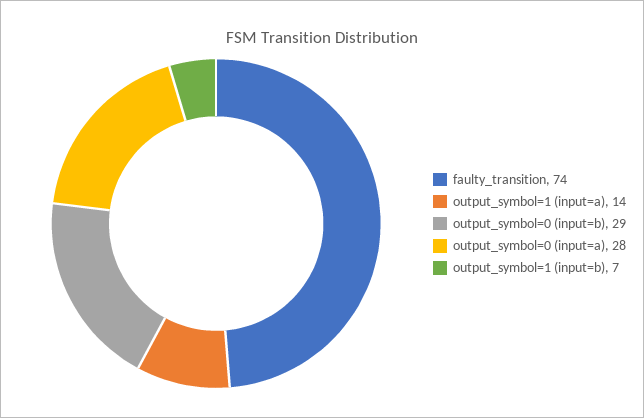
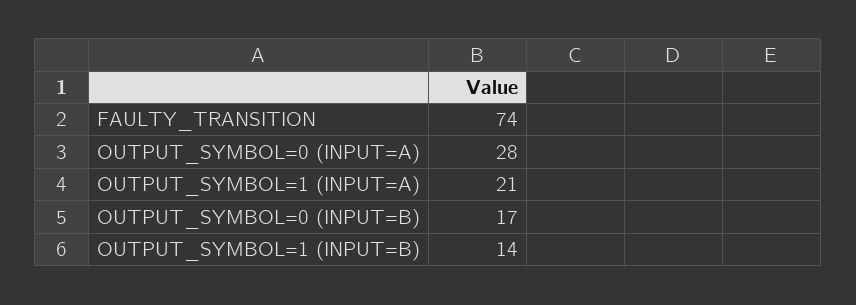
output_symbol=1 (input=a): 14 -> 21
output_symbol=0 (input=b): 29 -> 17
output_symbol=1 (input=b): 7 -> 14

